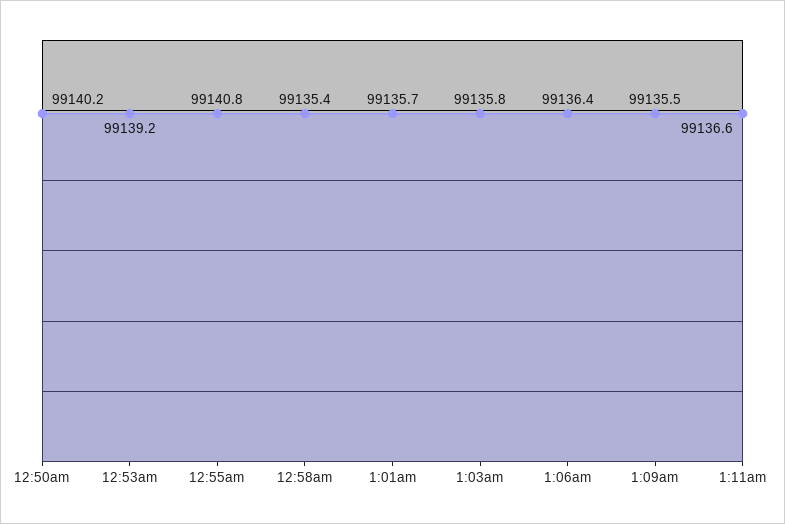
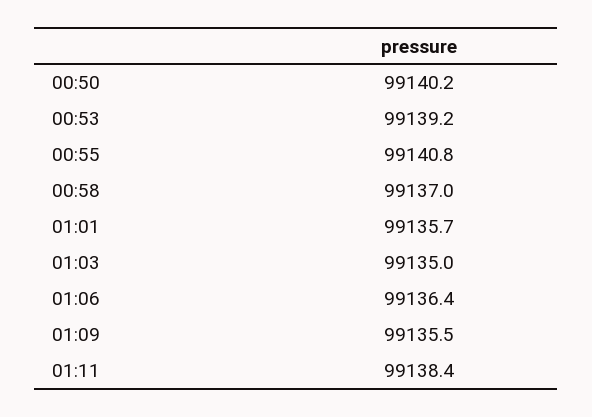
12:58am: 99135.4 -> 99137
1:03am: 99135.8 -> 99135
1:11am: 99136.6 -> 99138.4

